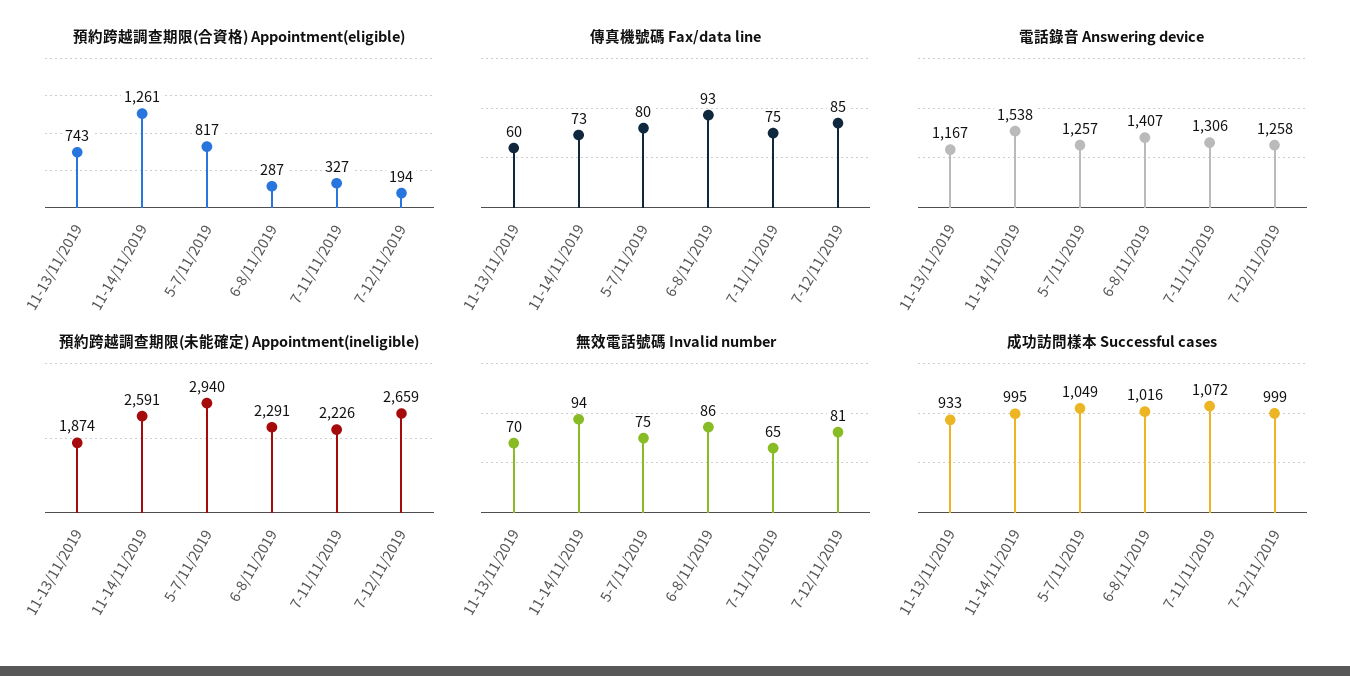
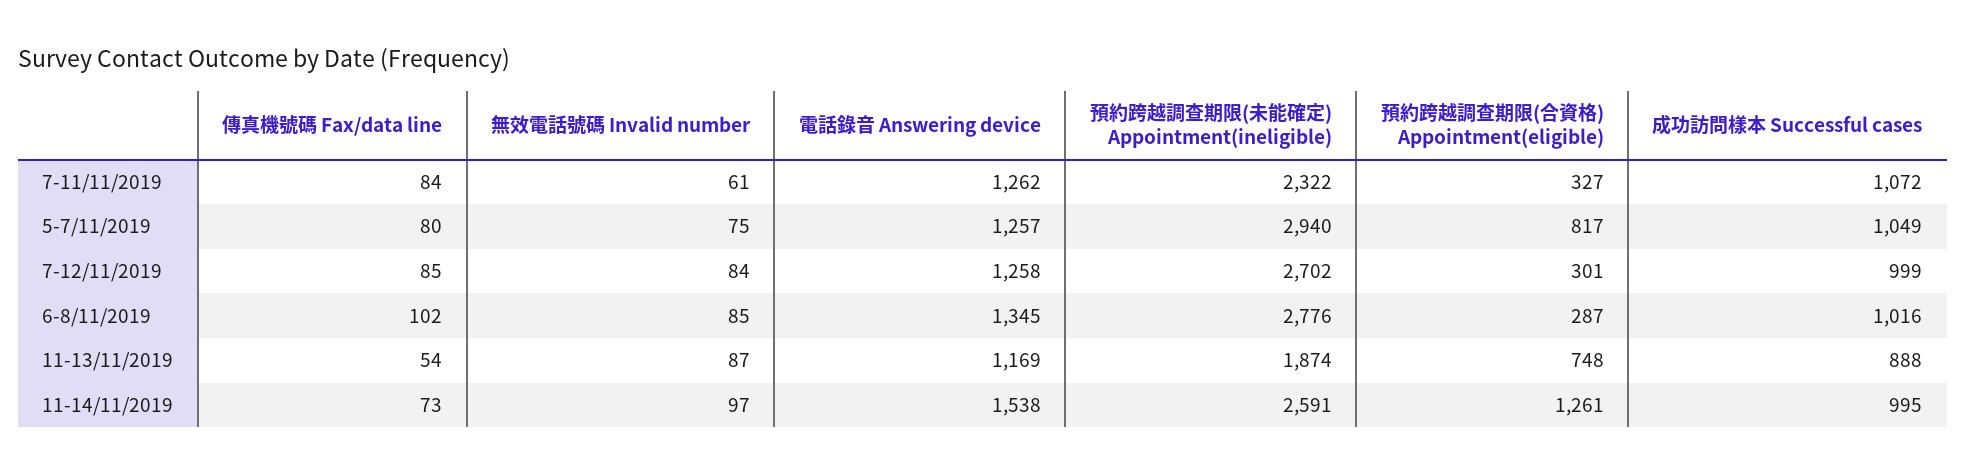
預約跨越調查期限(合資格) Appointment(eligible), 11-13/11/2019: 743 -> 748
預約跨越調查期限(合資格) Appointment(eligible), 7-12/11/2019: 194 -> 301
傳真機號碼 Fax/data line, 11-13/11/2019: 60 -> 54
傳真機號碼 Fax/data line, 6-8/11/2019: 93 -> 102
傳真機號碼 Fax/data line, 7-11/11/2019: 75 -> 84
電話錄音 Answering device, 11-13/11/2019: 1167 -> 1169
電話錄音 Answering device, 6-8/11/2019: 1407 -> 1345
電話錄音 Answering device, 7-11/11/2019: 1306 -> 1262
預約跨越調查期限(未能確定) Appointment(ineligible), 6-8/11/2019: 2291 -> 2776
預約跨越調查期限(未能確定) Appointment(ineligible), 7-11/11/2019: 2226 -> 2322
預約跨越調查期限(未能確定) Appointment(ineligible), 7-12/11/2019: 2659 -> 2702
無效電話號碼 Invalid number, 11-13/11/2019: 70 -> 87
無效電話號碼 Invalid number, 11-14/11/2019: 94 -> 97
無效電話號碼 Invalid number, 6-8/11/2019: 86 -> 85
無效電話號碼 Invalid number, 7-11/11/2019: 65 -> 61
無效電話號碼 Invalid number, 7-12/11/2019: 81 -> 84
成功訪問樣本 Successful cases, 11-13/11/2019: 933 -> 888

